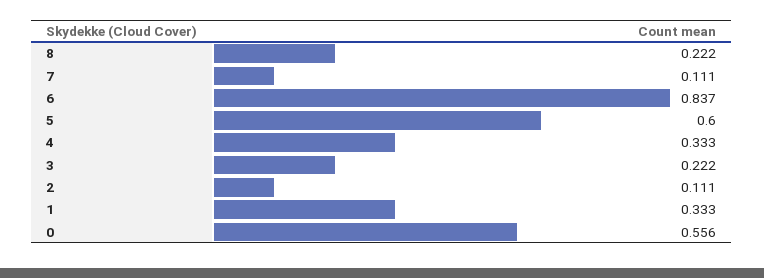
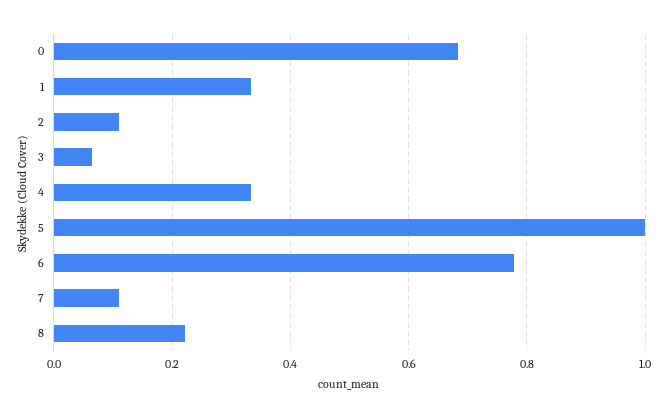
6: 0.837 -> 0.78
5: 0.6 -> 1
3: 0.222 -> 0.06
0: 0.556 -> 0.68

